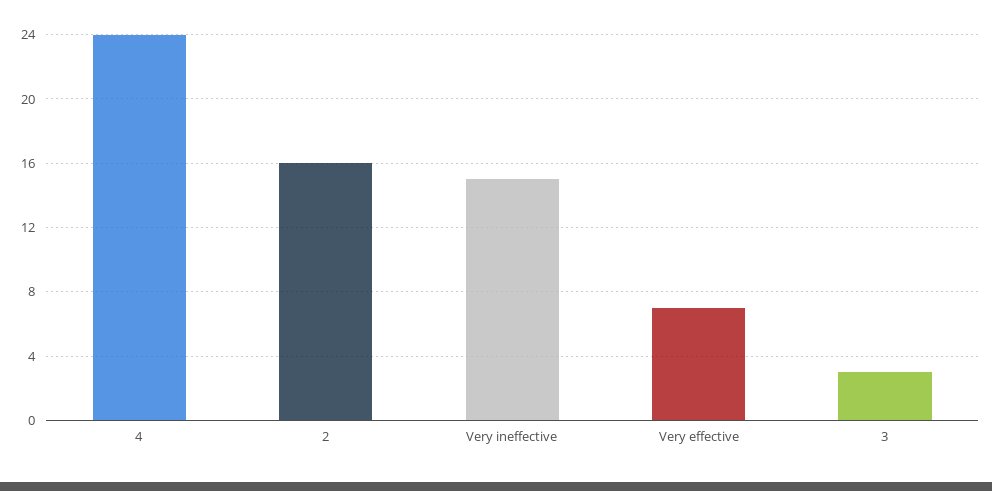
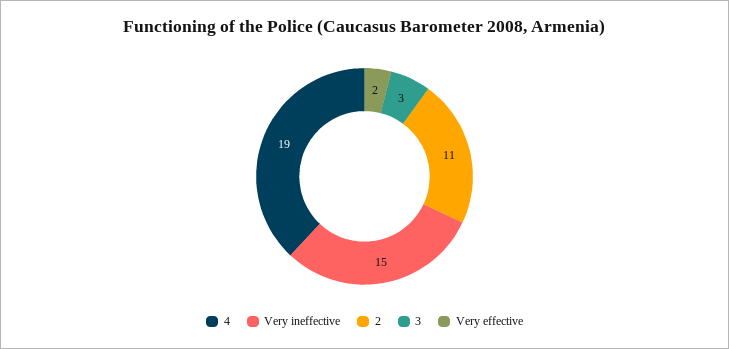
4: 24 -> 19
2: 16 -> 11
Very effective: 7 -> 2

